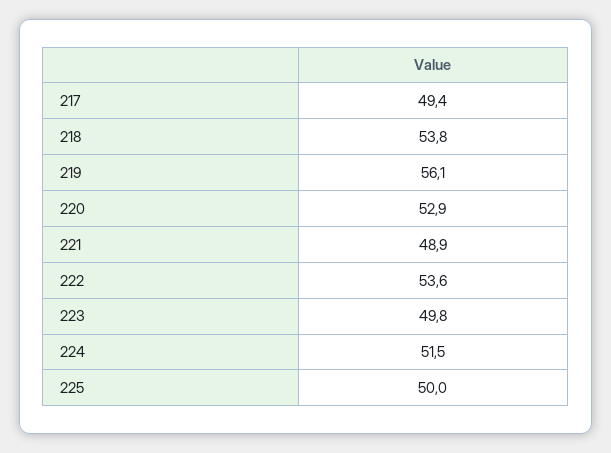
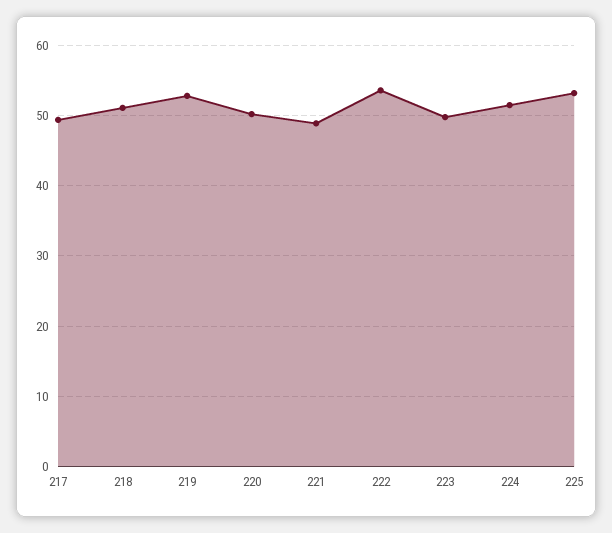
218: 53.8 -> 51
219: 56.1 -> 53
220: 52.9 -> 50
225: 50 -> 53

